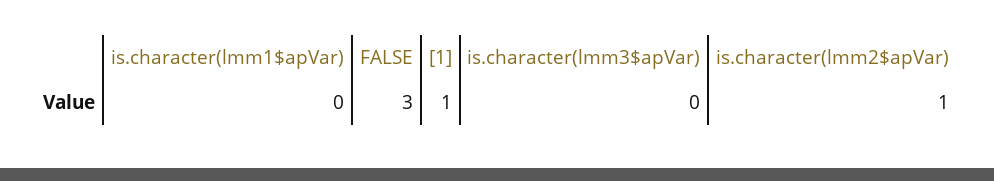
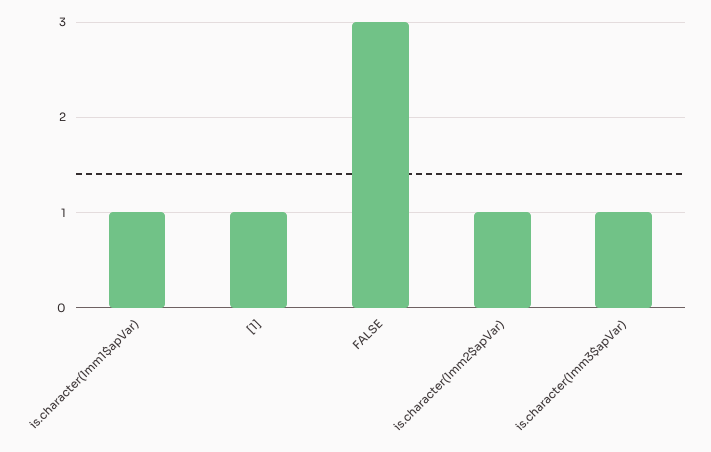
is.character(lmm1$apVar): 0 -> 1
is.character(lmm3$apVar): 0 -> 1

